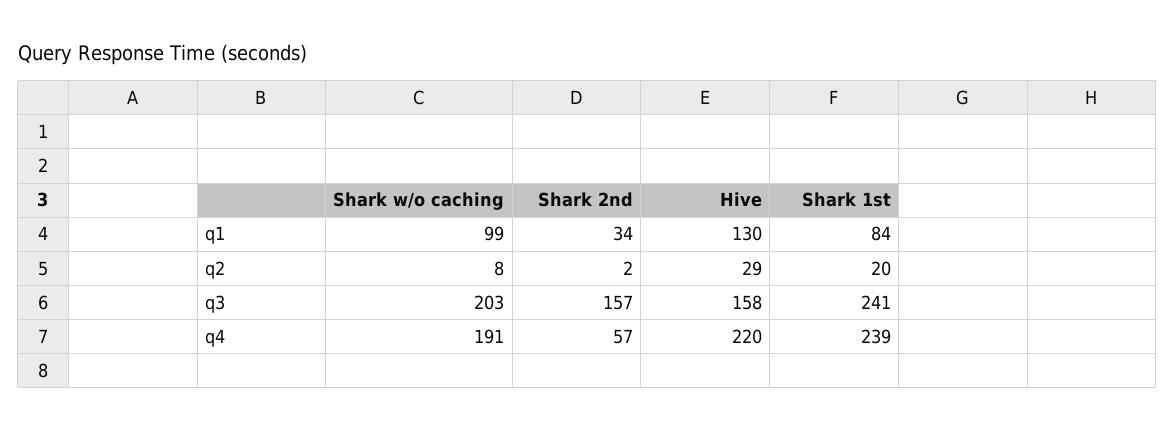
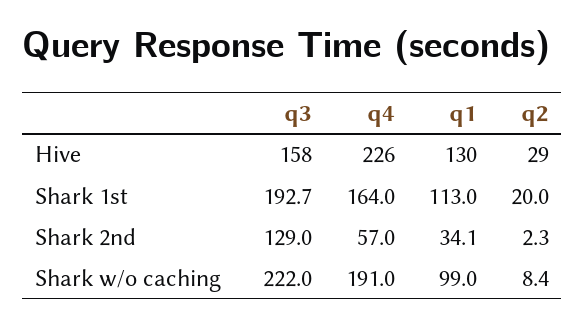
Shark 1st, q1: 84 -> 113
Shark w/o caching, q3: 203 -> 222
Shark 2nd, q3: 157 -> 129
Shark 1st, q3: 241 -> 192.7
Hive, q4: 220 -> 226
Shark 1st, q4: 239 -> 164

